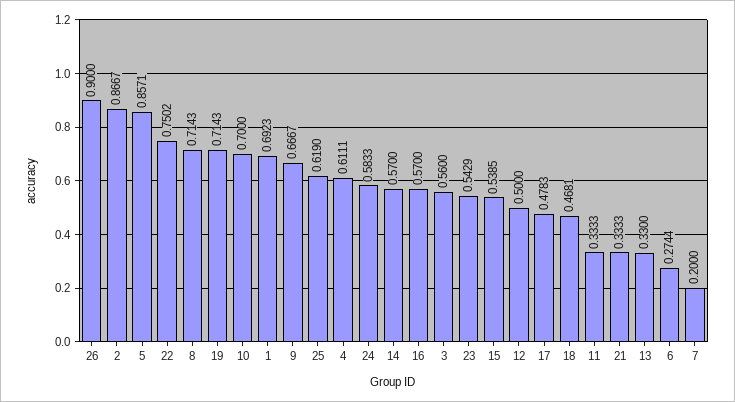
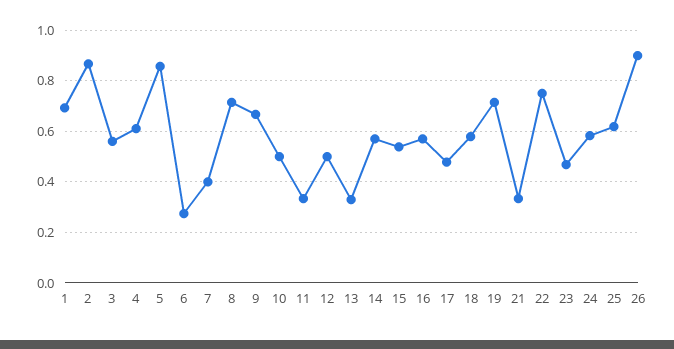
10: 0.7 -> 0.5
23: 0.5429 -> 0.475
18: 0.4681 -> 0.575
7: 0.2 -> 0.4

